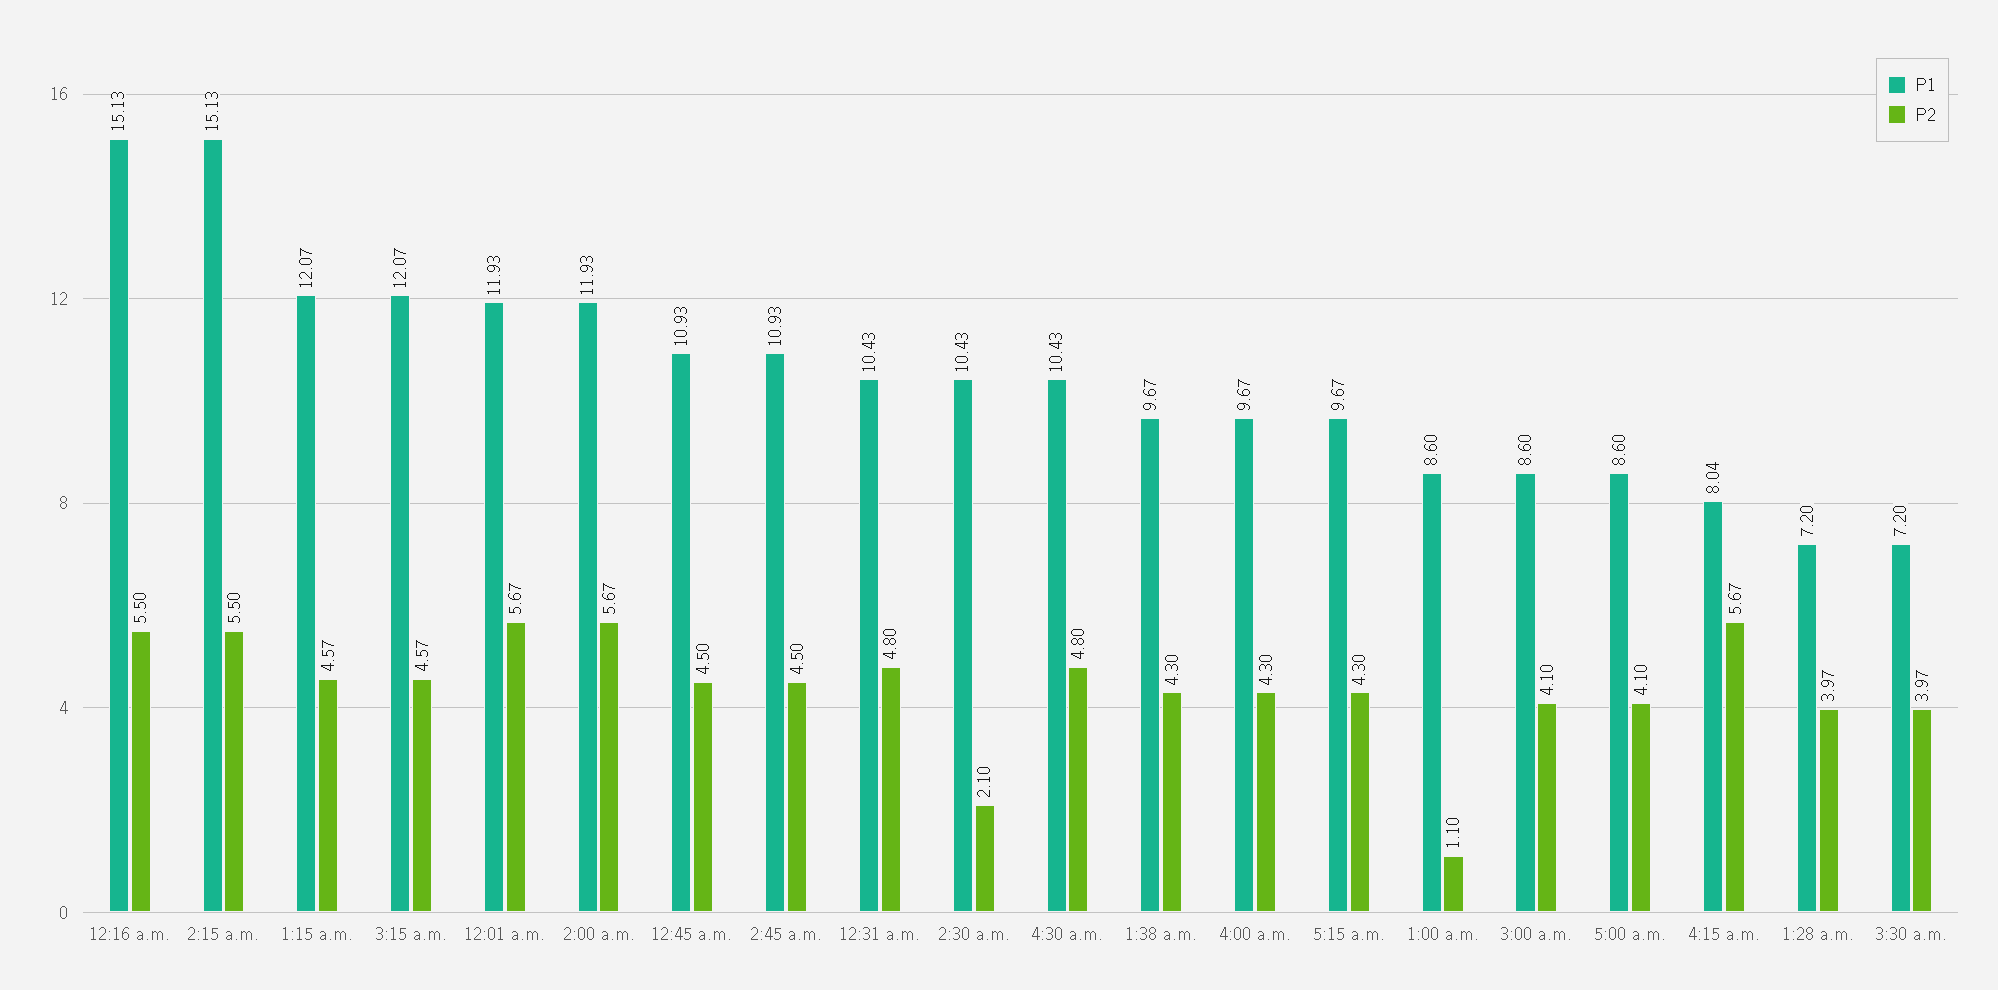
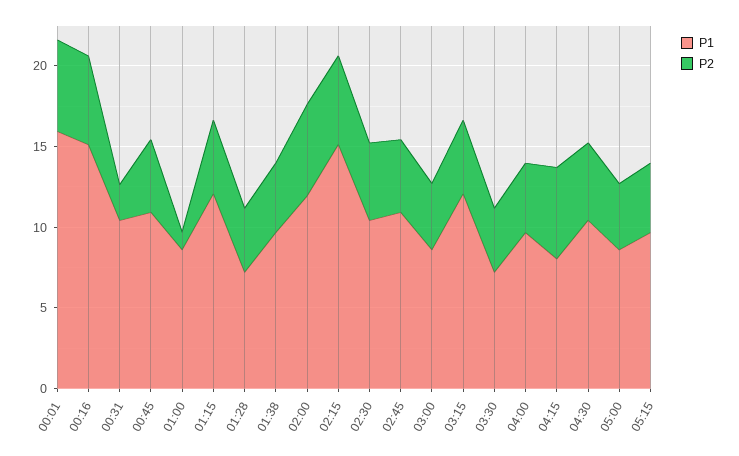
P1, 12:01 a.m.: 11.93 -> 16
P2, 12:31 a.m.: 4.8 -> 2
P2, 2:30 a.m.: 2.1 -> 5

